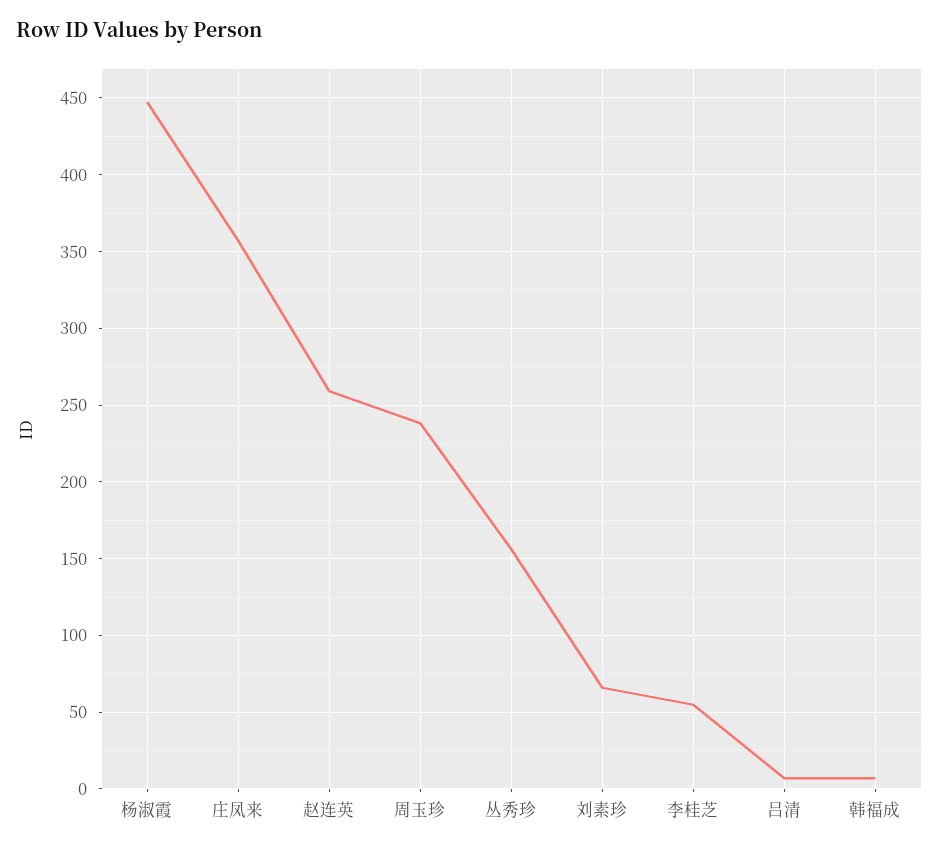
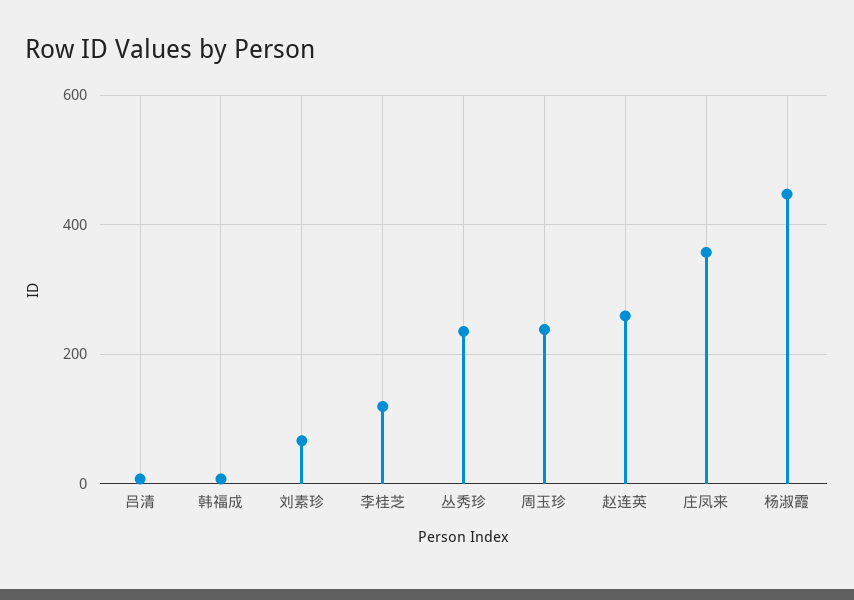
丛秀珍: 155 -> 240
李桂芝: 55 -> 120

